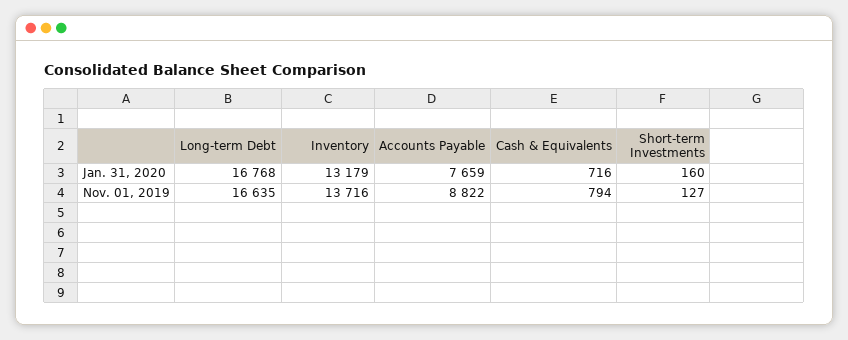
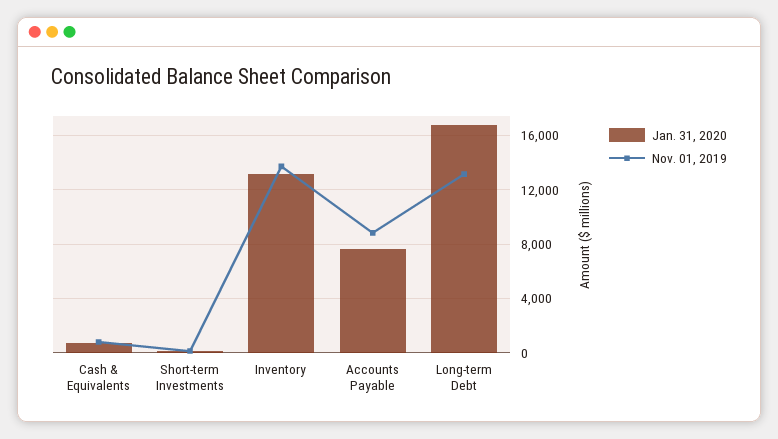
Nov. 01, 2019, Long-term Debt: 16635 -> 13000

